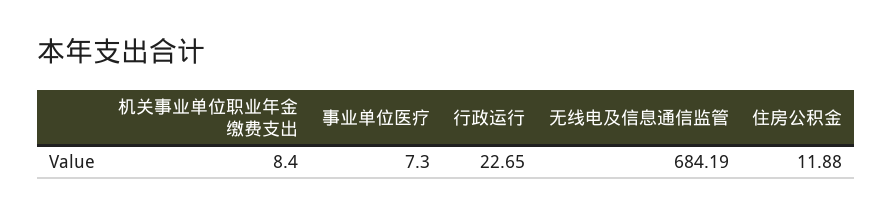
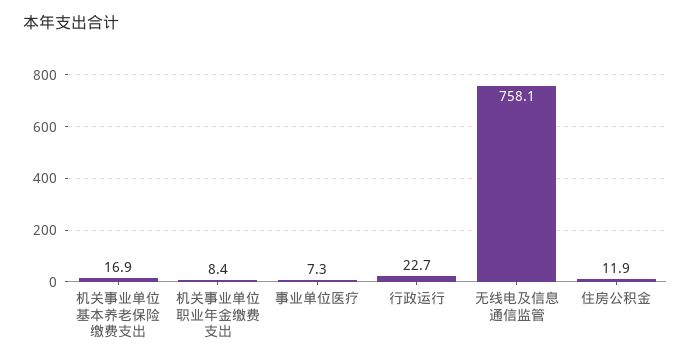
无线电及信息通信监管: 684.19 -> 758.1
机关事业单位基本养老保险缴费支出: none -> 16.9

